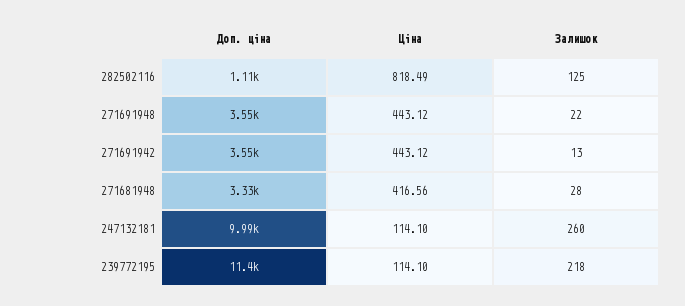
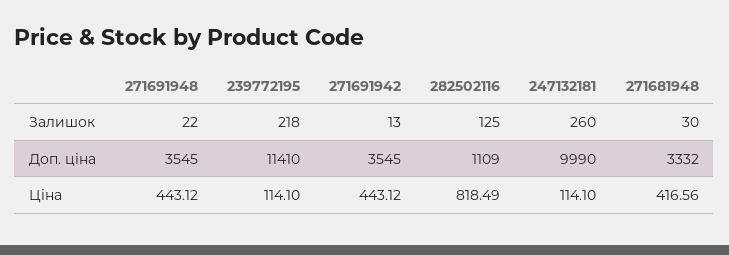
Залишок, 271681948: 28 -> 30

